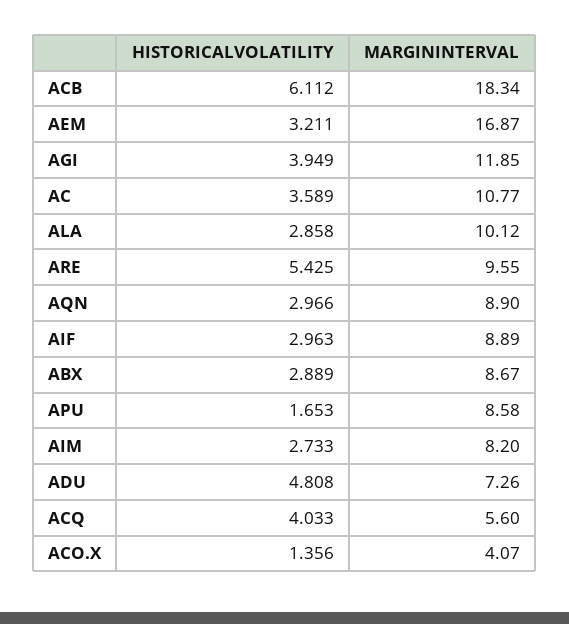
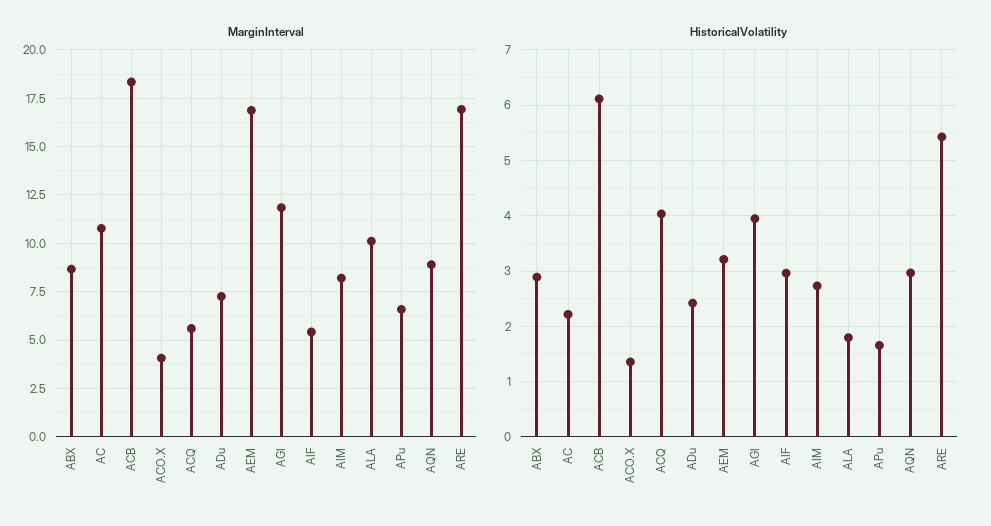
HISTORICALVOLATILITY, AC: 3.589 -> 2.2
HISTORICALVOLATILITY, ALA: 2.858 -> 1.8
MARGININTERVAL, ARE: 9.55 -> 17
MARGININTERVAL, AIF: 8.89 -> 5.5
MARGININTERVAL, APU: 8.58 -> 6.5
HISTORICALVOLATILITY, ADU: 4.808 -> 2.4

